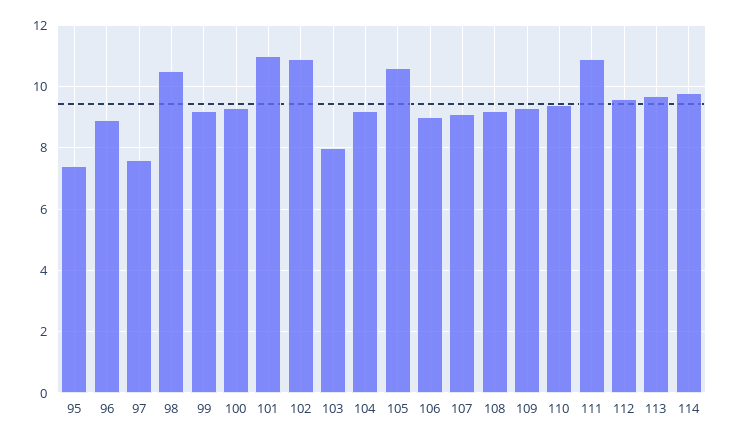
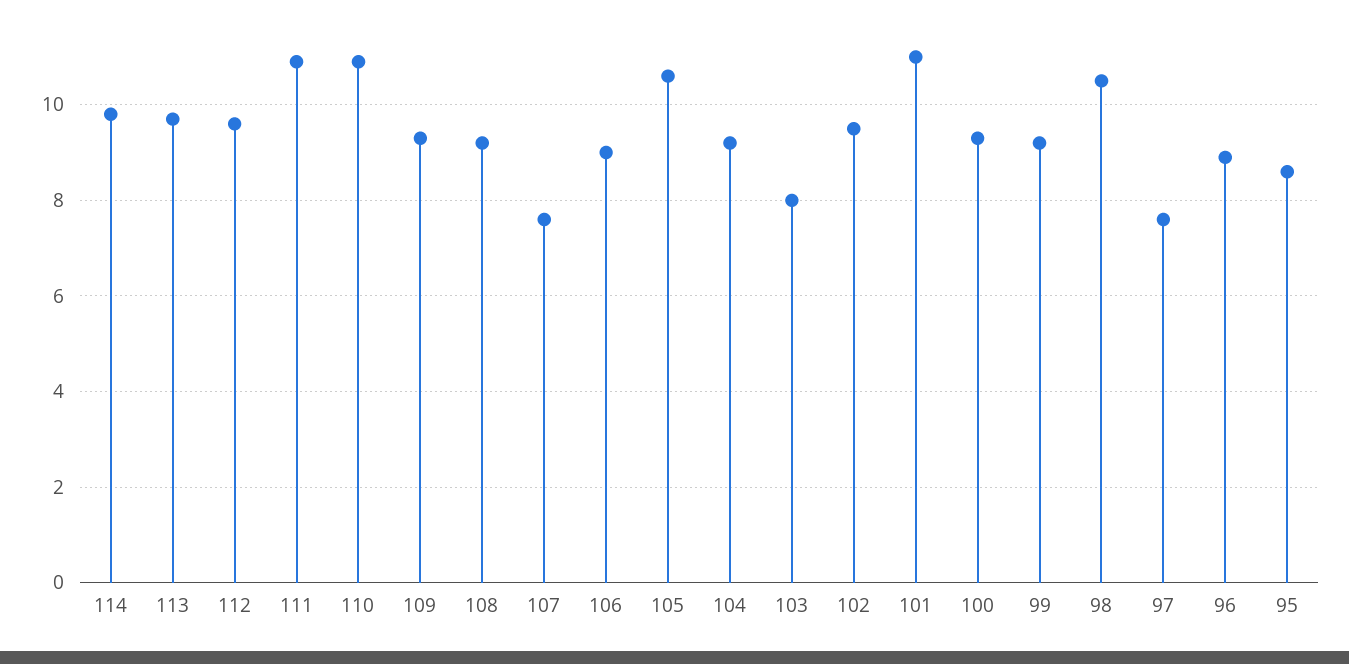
95: 7.5 -> 8.5
102: 11 -> 9.5
107: 9 -> 7.5
110: 9.5 -> 11

